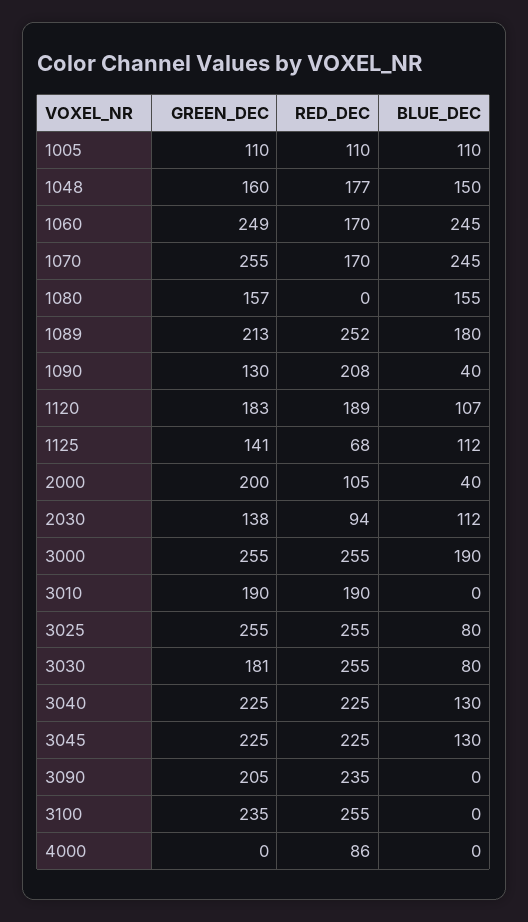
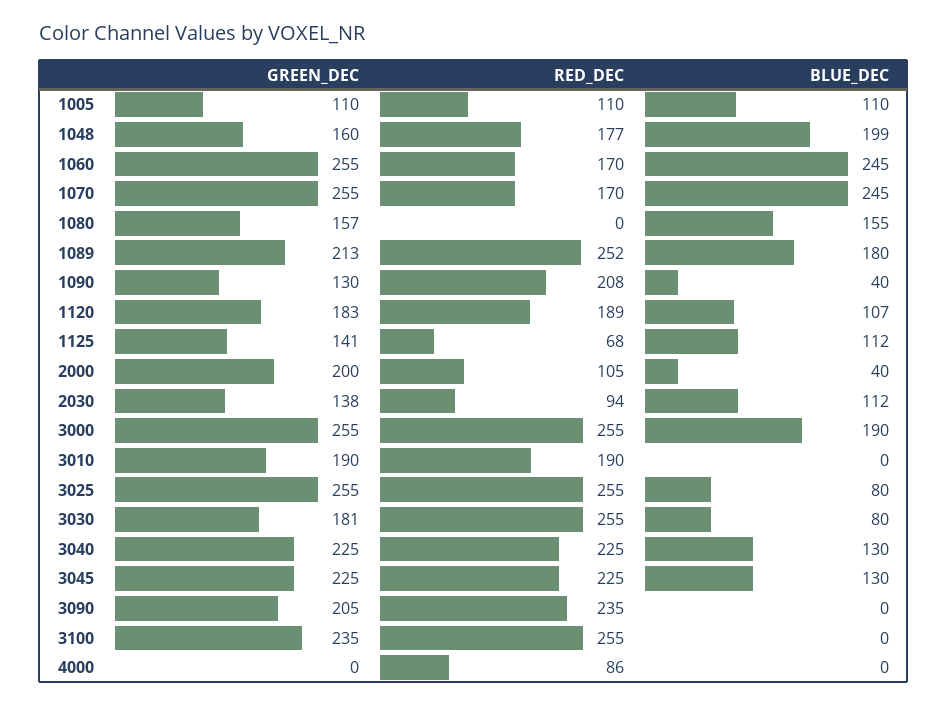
BLUE_DEC, 1048: 150 -> 199
GREEN_DEC, 1060: 249 -> 255

